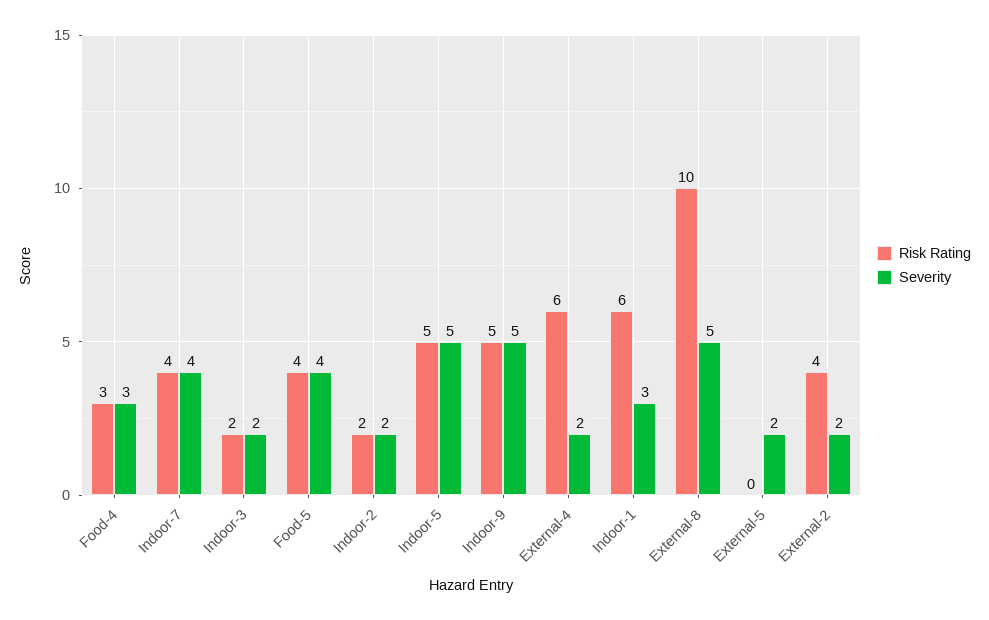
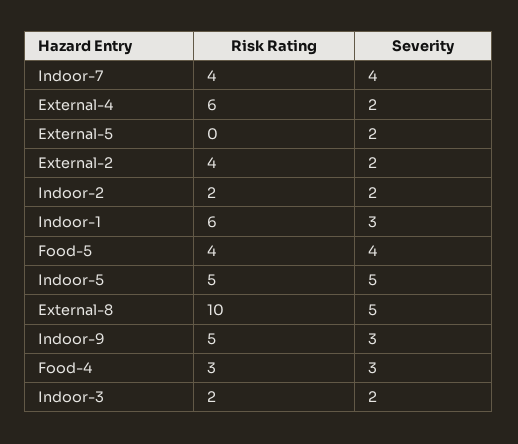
Severity, Indoor-9: 5 -> 3

